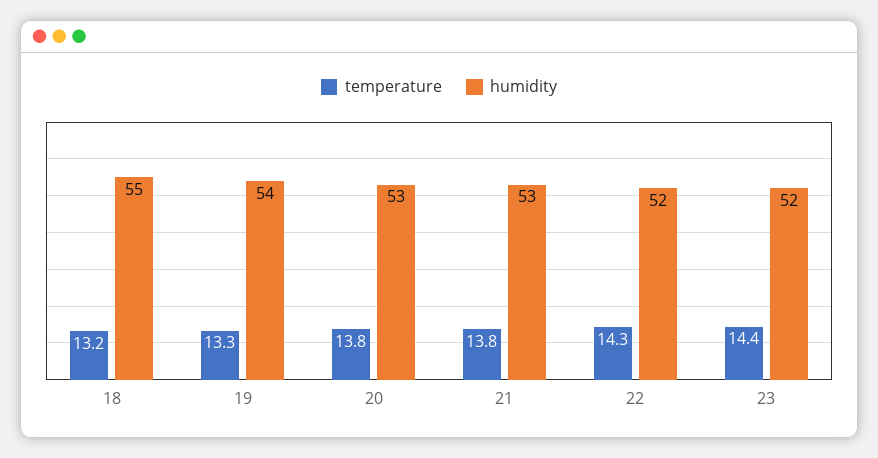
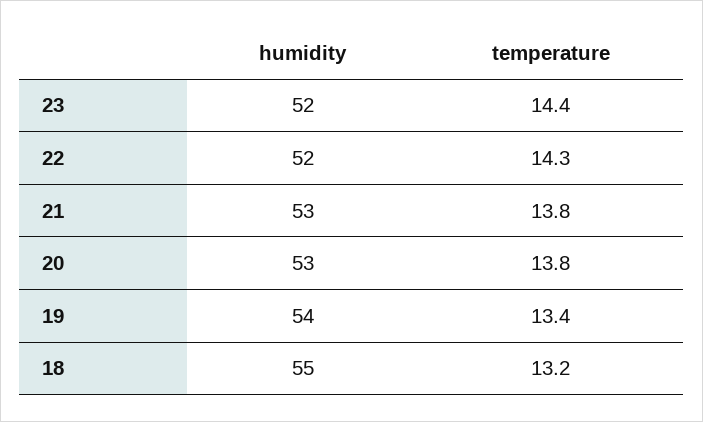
temperature, 19: 13.3 -> 13.4

